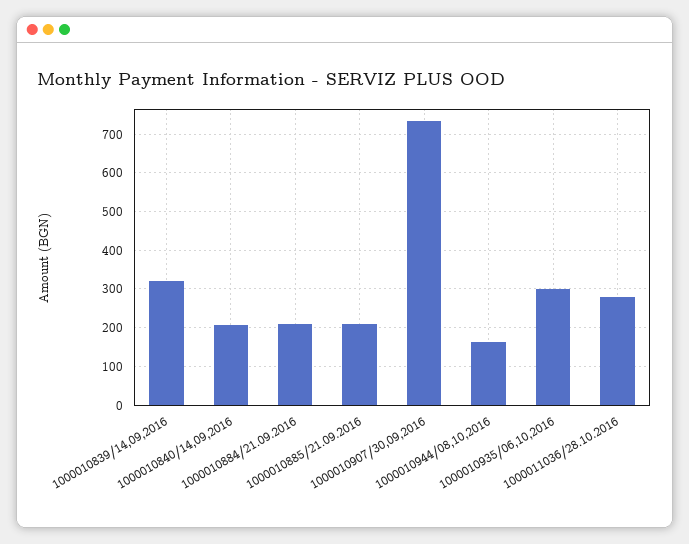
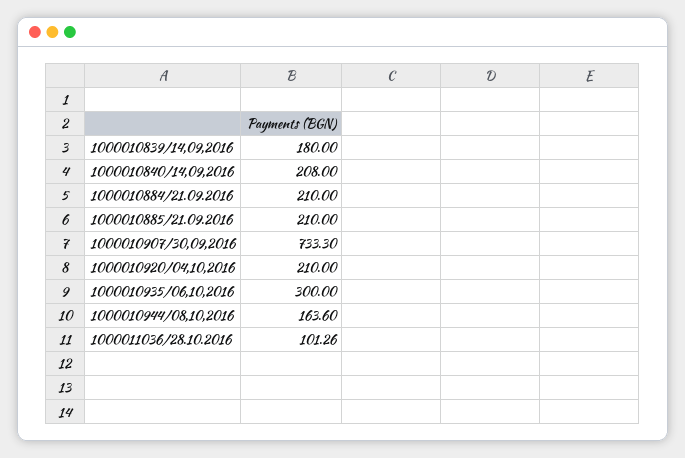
1000010839/14,09,2016: 320 -> 180
1000011036/28.10.2016: 280 -> 101.26
1000010920/04,10,2016: none -> 210

